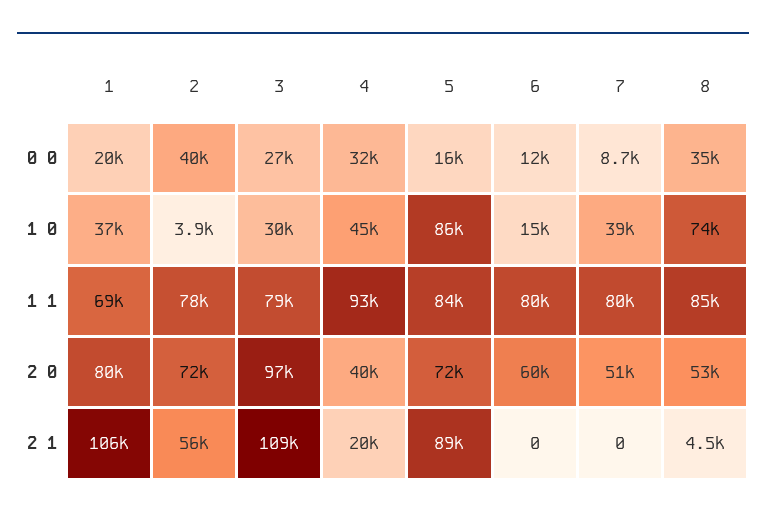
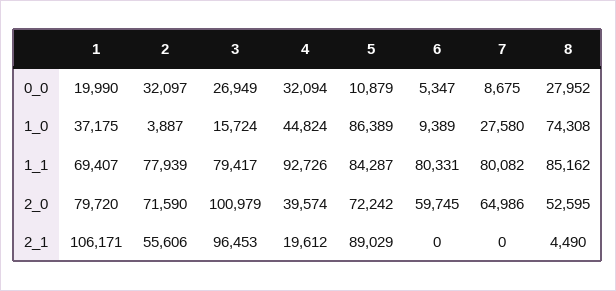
2, 0 0: 40000 -> 32097
5, 0 0: 16000 -> 10879
6, 0 0: 12000 -> 5347
8, 0 0: 35000 -> 27952
3, 1 0: 30000 -> 15724
6, 1 0: 15000 -> 9389
7, 1 0: 39000 -> 27580
3, 2 0: 97000 -> 100979
7, 2 0: 51000 -> 64986
3, 2 1: 109000 -> 96453

